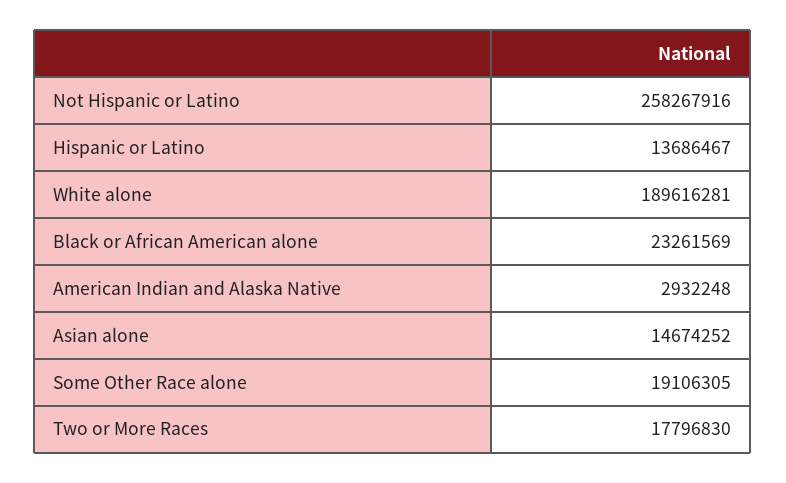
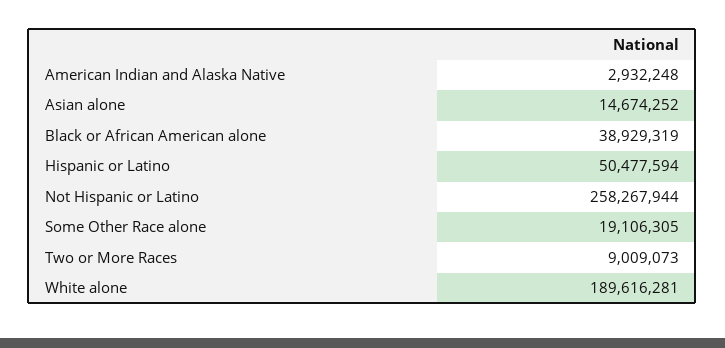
Not Hispanic or Latino: 258267916 -> 258267944
Hispanic or Latino: 13686467 -> 50477594
Black or African American alone: 23261569 -> 38929319
Two or More Races: 17796830 -> 9009073

